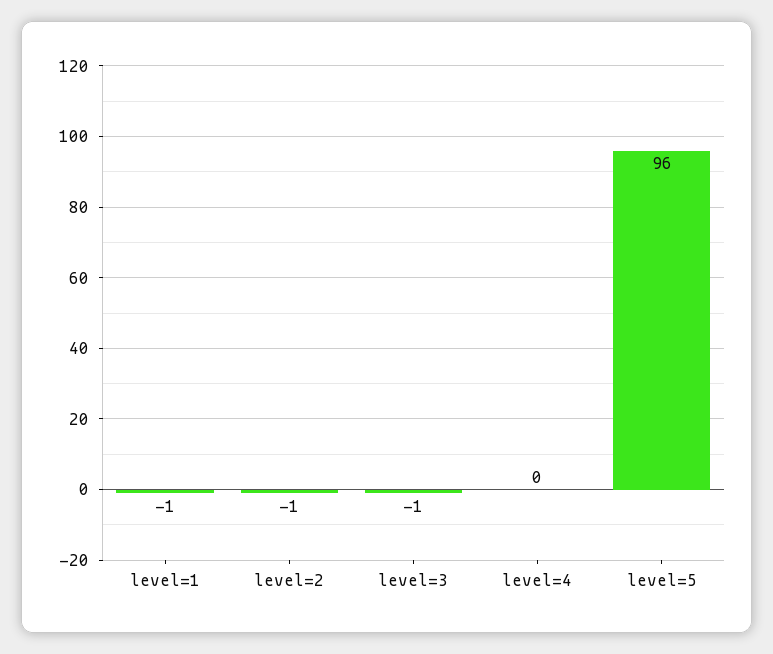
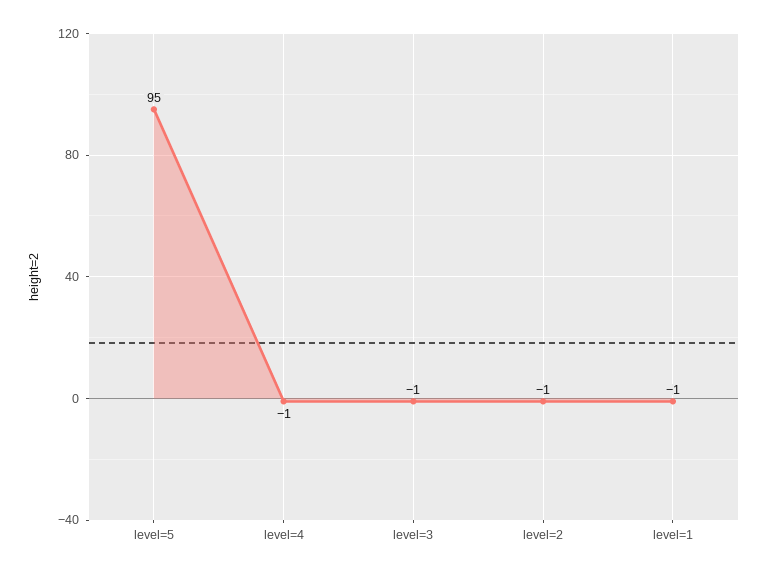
level=4: 0 -> -1
level=5: 96 -> 95

